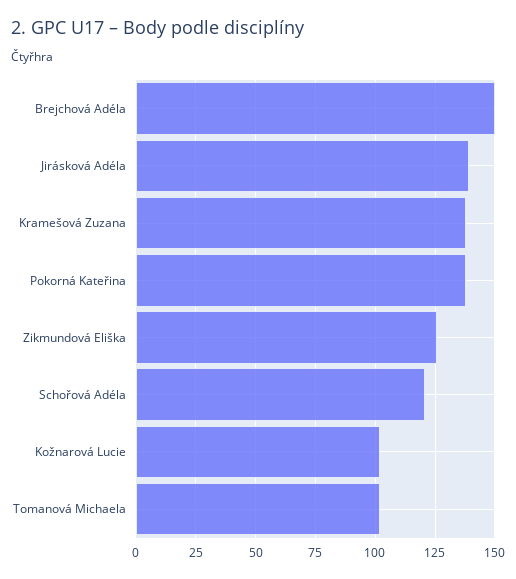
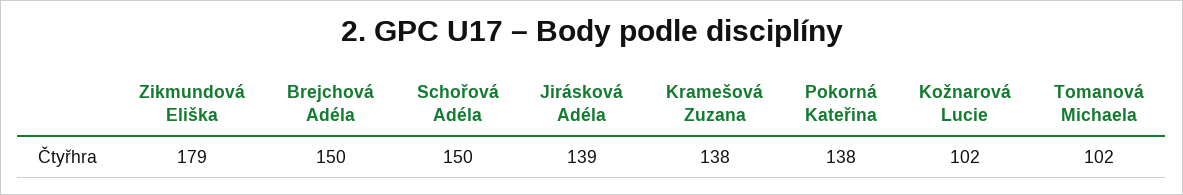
Zikmundová Eliška: 125 -> 179
Schořová Adéla: 120 -> 150

